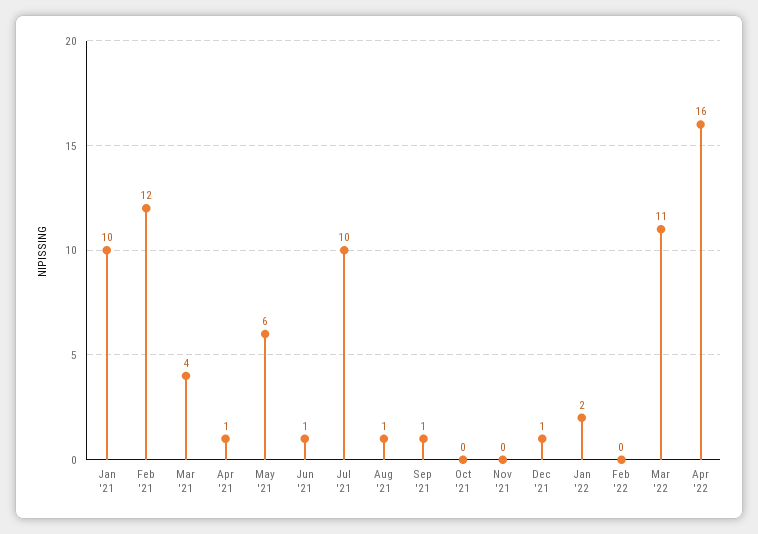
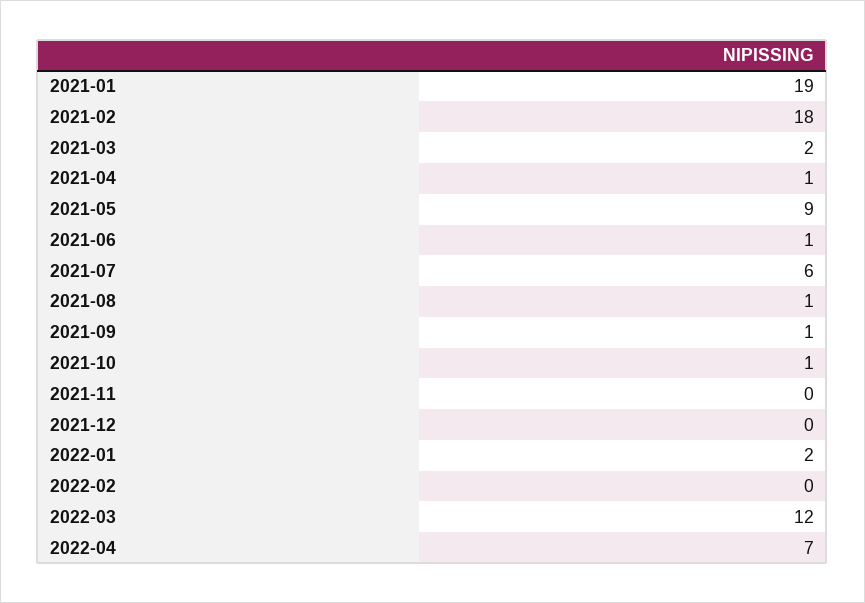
Jan '21: 10 -> 19
Feb '21: 12 -> 18
Mar '21: 4 -> 2
May '21: 6 -> 9
Jul '21: 10 -> 6
Oct '21: 0 -> 1
Dec '21: 1 -> 0
Mar '22: 11 -> 12
Apr '22: 16 -> 7

